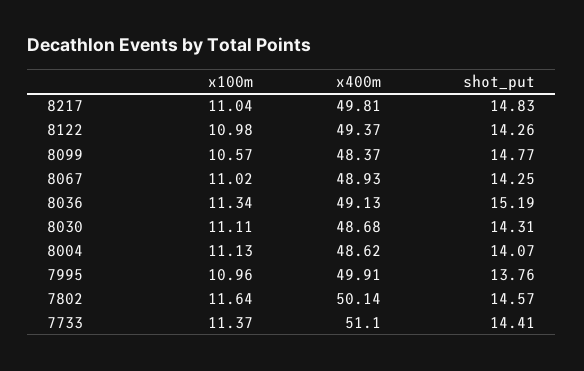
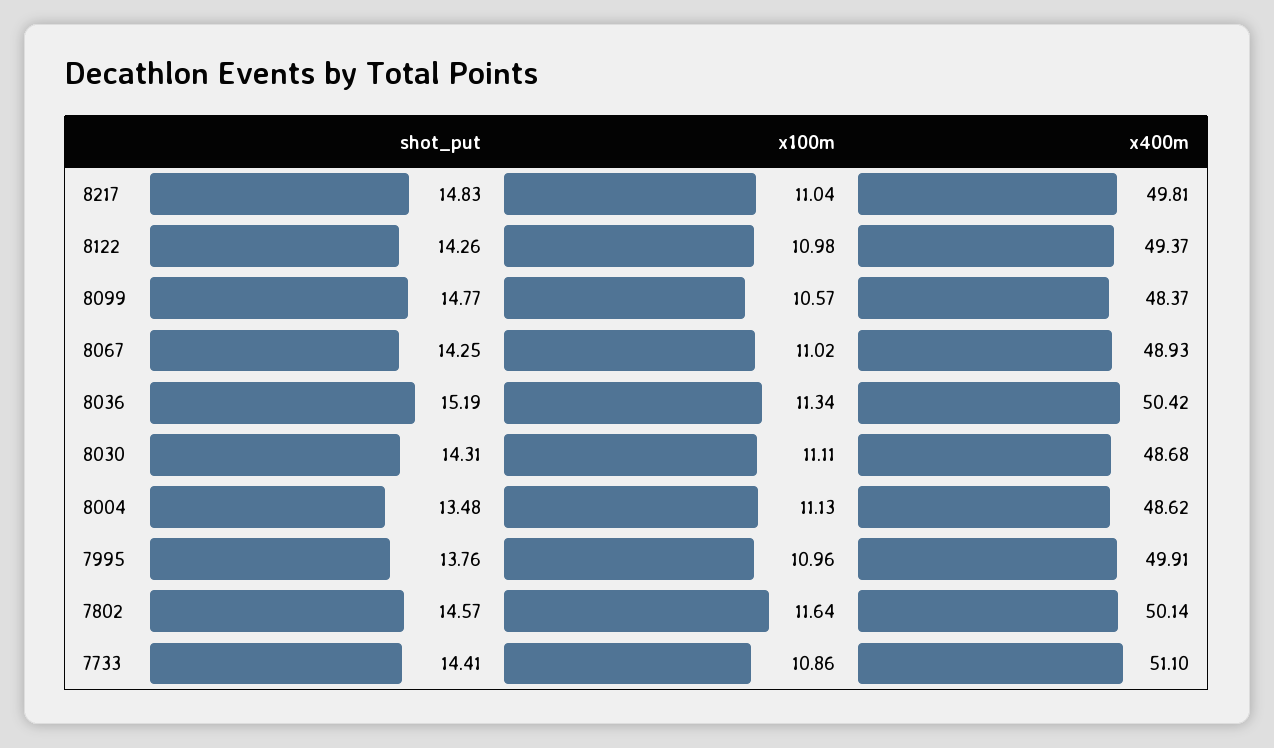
x400m, 8036: 49.13 -> 50.42
shot_put, 8004: 14.07 -> 13.48
x100m, 7733: 11.37 -> 10.86

